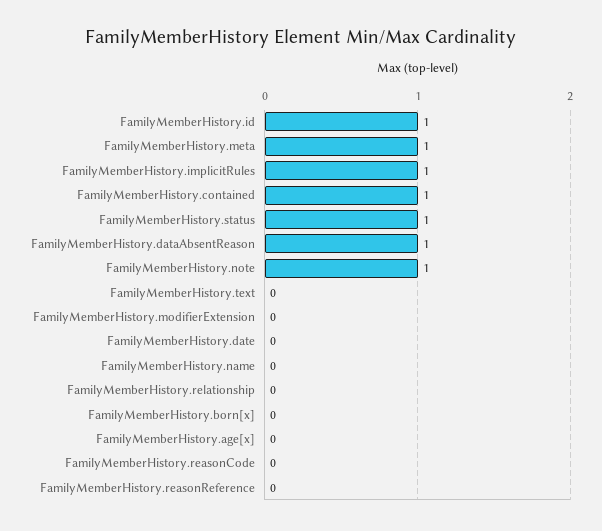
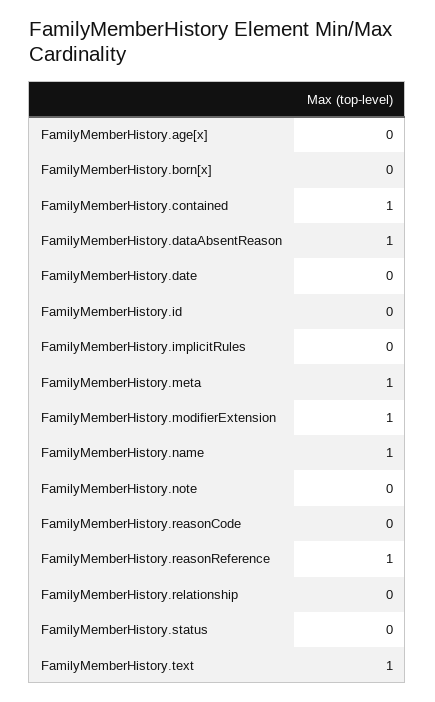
FamilyMemberHistory.id: 1 -> 0
FamilyMemberHistory.implicitRules: 1 -> 0
FamilyMemberHistory.status: 1 -> 0
FamilyMemberHistory.note: 1 -> 0
FamilyMemberHistory.text: 0 -> 1
FamilyMemberHistory.modifierExtension: 0 -> 1
FamilyMemberHistory.name: 0 -> 1
FamilyMemberHistory.reasonReference: 0 -> 1

